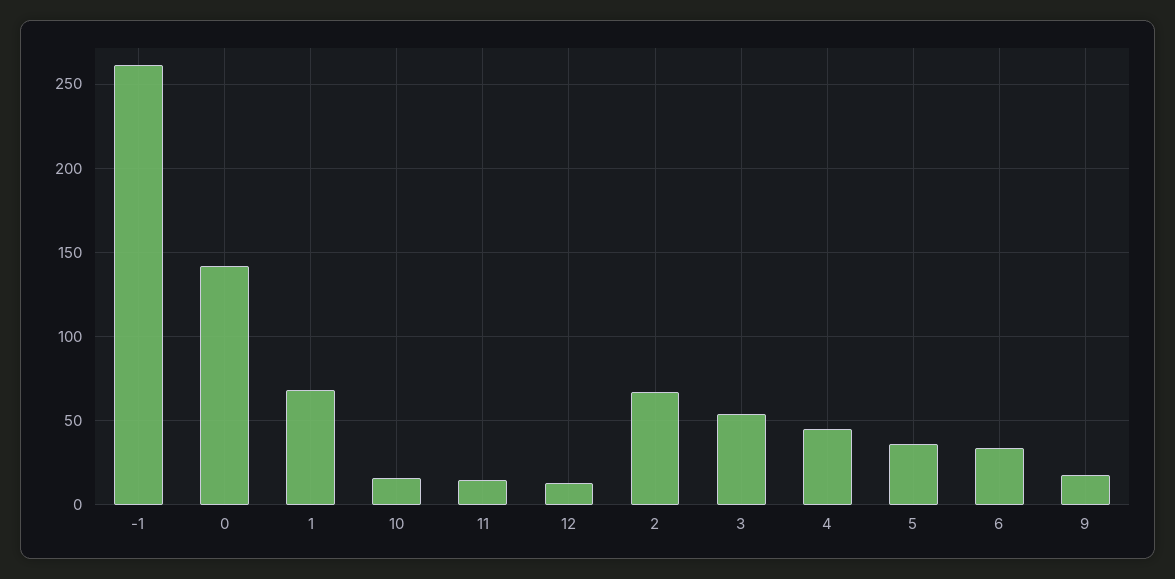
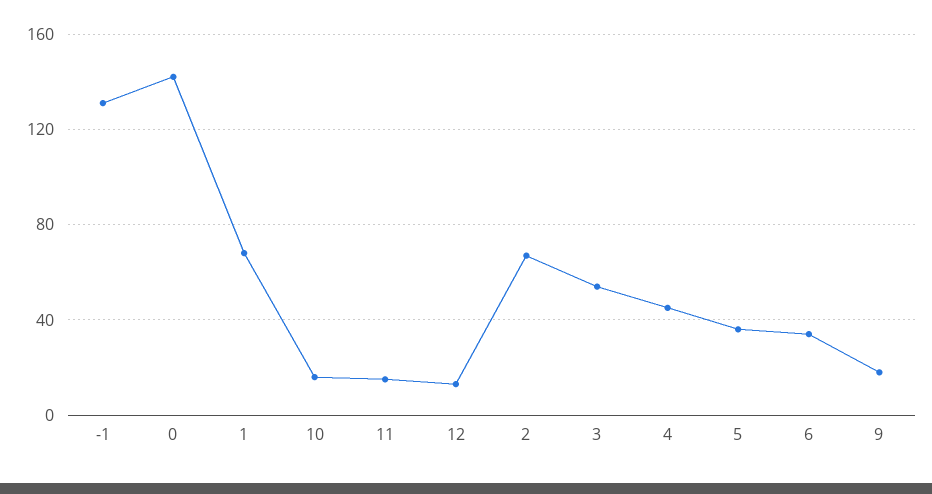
-1: 260 -> 130

